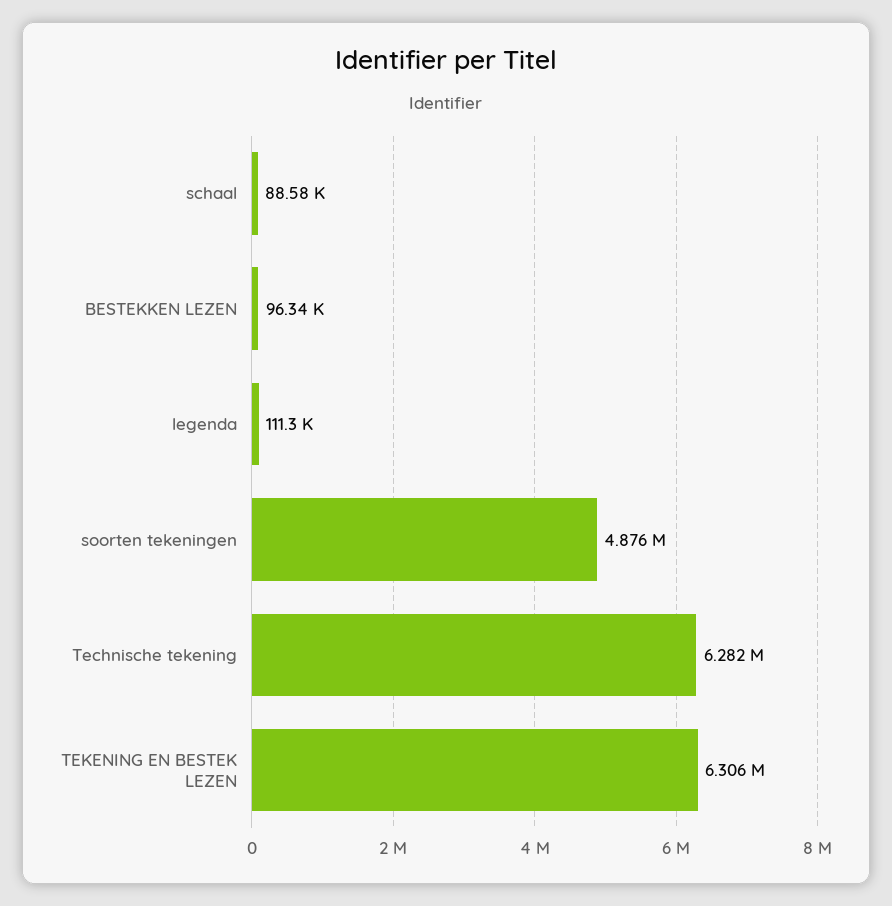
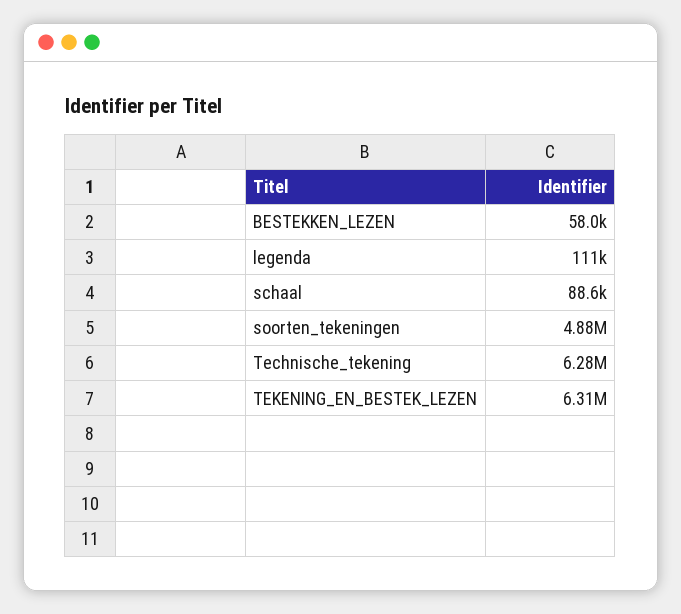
BESTEKKEN LEZEN: 96340 -> 58000

